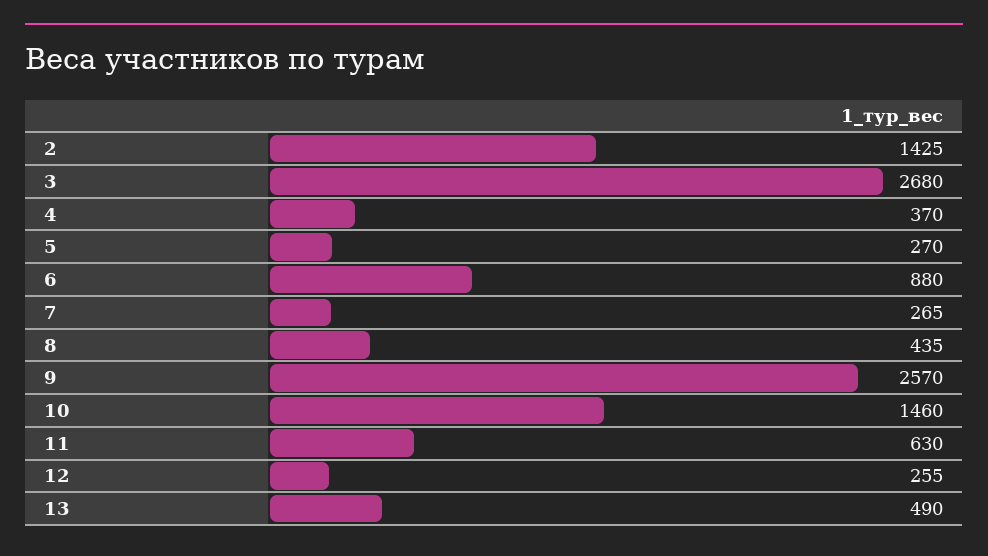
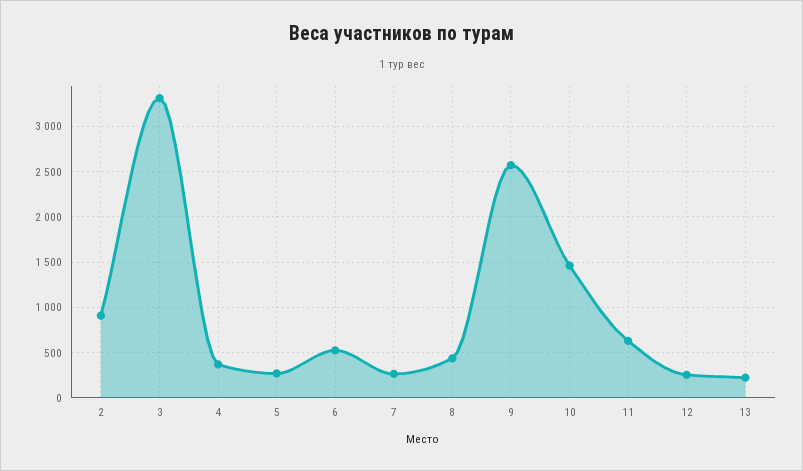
2: 1425 -> 900
3: 2680 -> 3300
6: 880 -> 500
13: 490 -> 200

